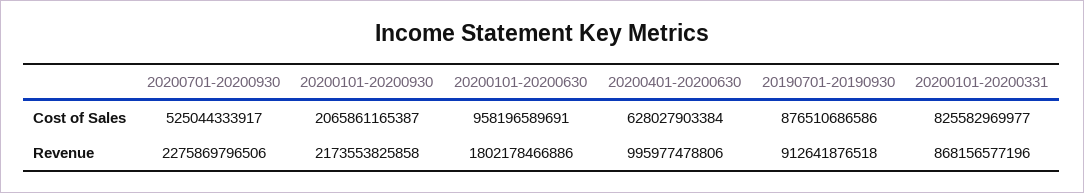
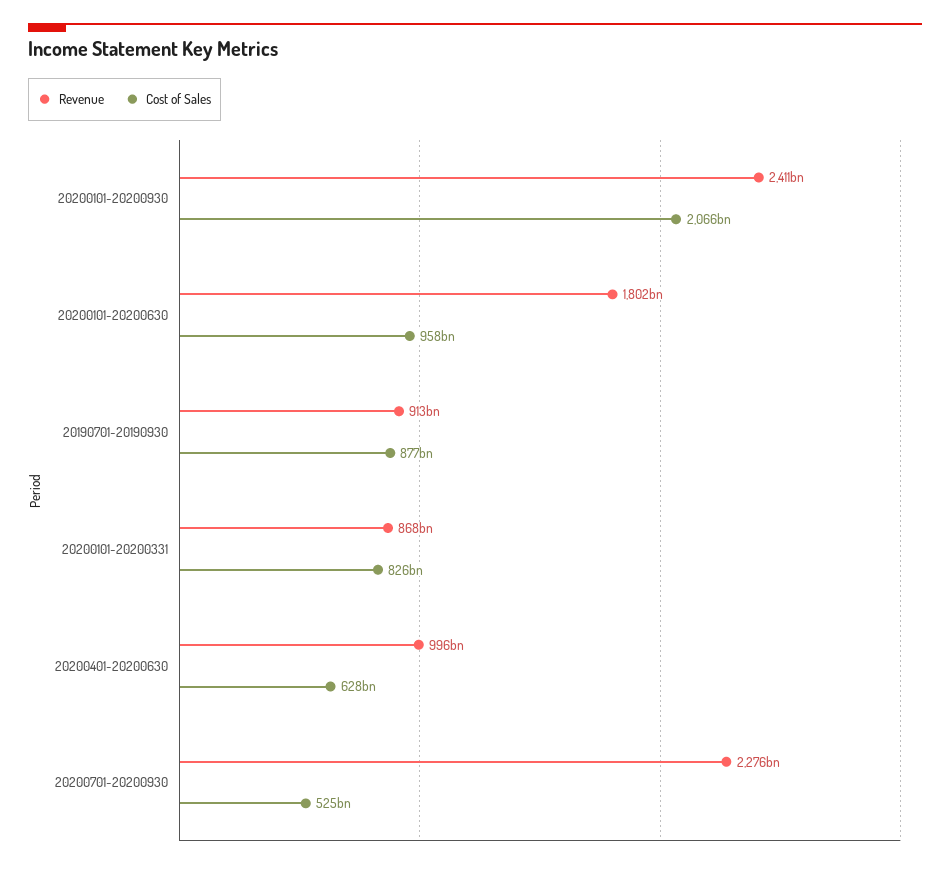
Revenue, 20200101-20200930: 2173553825858 -> 2411000000000

